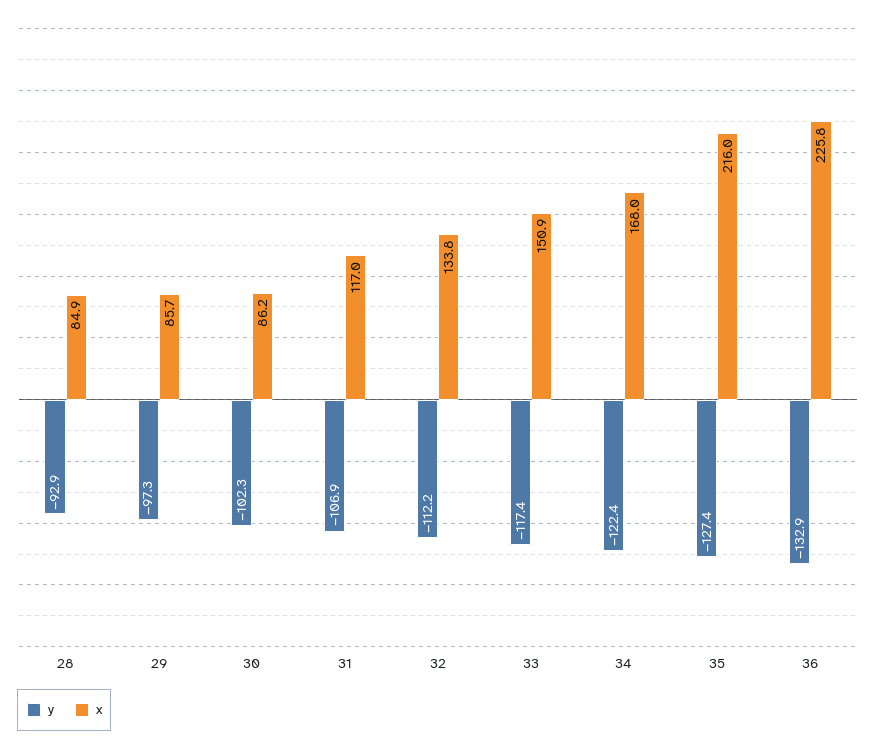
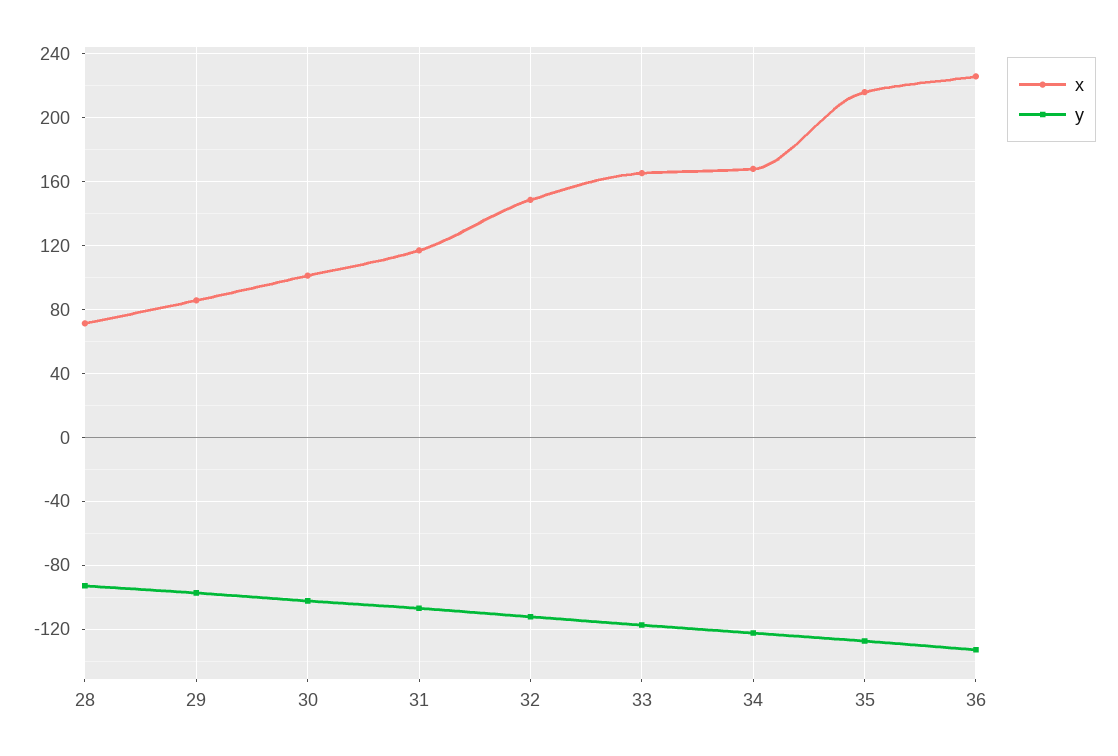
x, 28: 84.9 -> 70
x, 30: 86.2 -> 100
x, 32: 133.8 -> 150
x, 33: 150.9 -> 165

